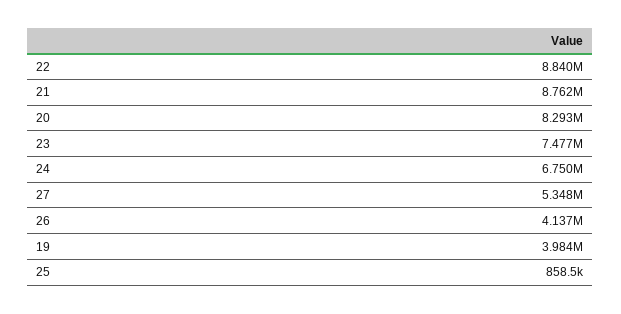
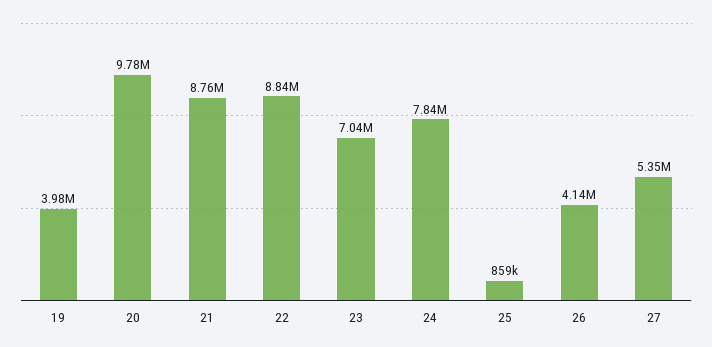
20: 8293000 -> 9780000
23: 7477000 -> 7040000
24: 6750000 -> 7840000

